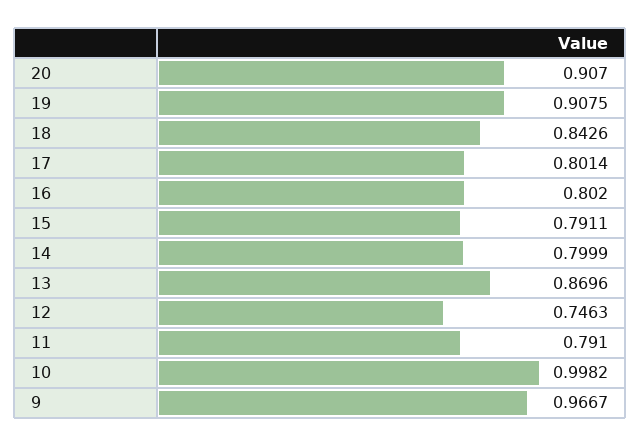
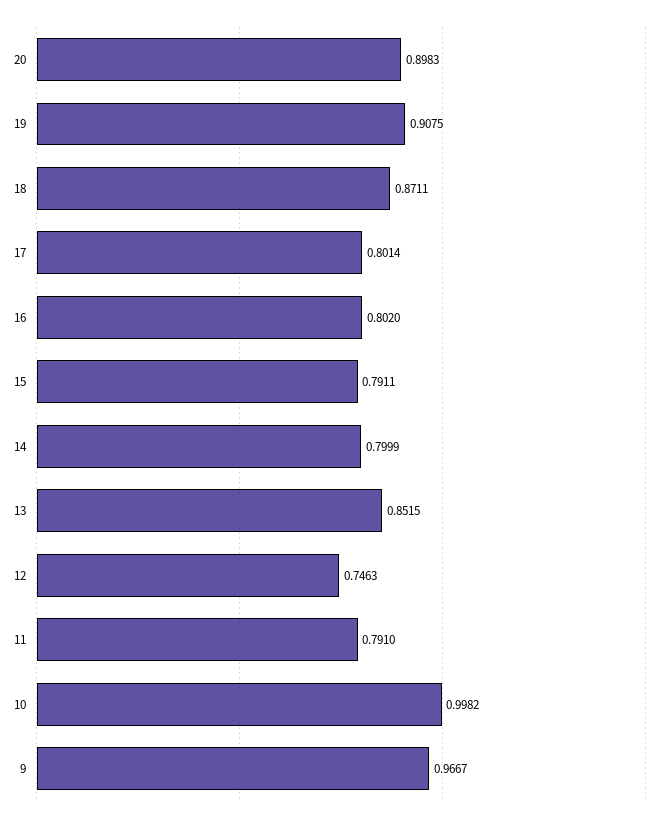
20: 0.907 -> 0.8983
18: 0.8426 -> 0.8711
13: 0.8696 -> 0.8515

